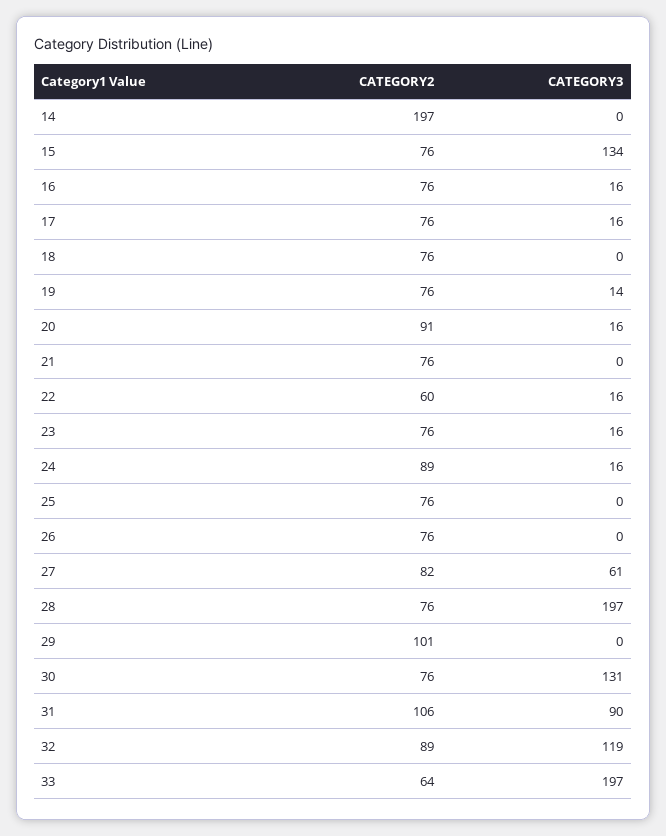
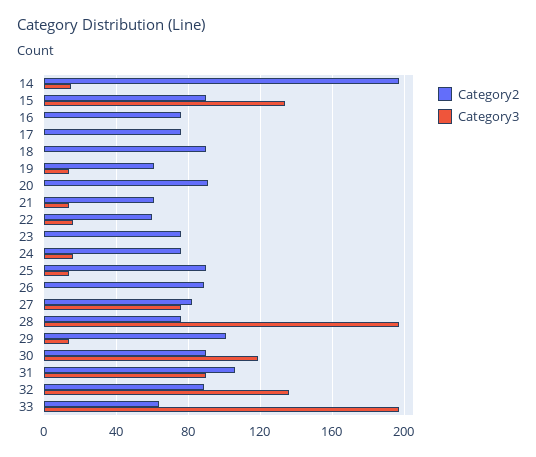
CATEGORY3, 14: 0 -> 15
CATEGORY2, 15: 76 -> 90
CATEGORY3, 16: 16 -> 0
CATEGORY3, 17: 16 -> 0
CATEGORY2, 18: 76 -> 90
CATEGORY2, 19: 76 -> 60
CATEGORY3, 20: 16 -> 0
CATEGORY2, 21: 76 -> 60
CATEGORY3, 21: 0 -> 15
CATEGORY3, 23: 16 -> 0
CATEGORY2, 24: 89 -> 75
CATEGORY2, 25: 76 -> 90
CATEGORY3, 25: 0 -> 15
CATEGORY2, 26: 76 -> 90
CATEGORY3, 27: 61 -> 75
CATEGORY3, 29: 0 -> 15
CATEGORY2, 30: 76 -> 90
CATEGORY3, 30: 131 -> 120
CATEGORY3, 32: 119 -> 135

